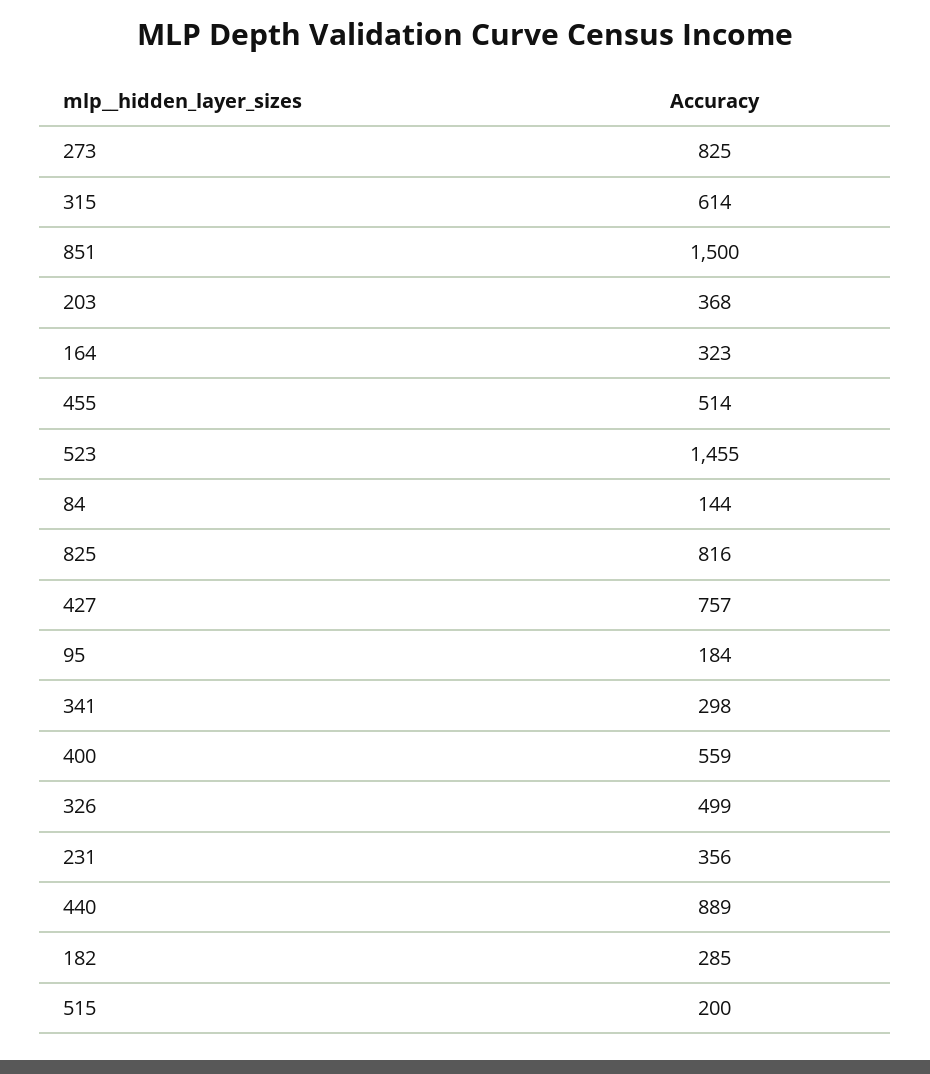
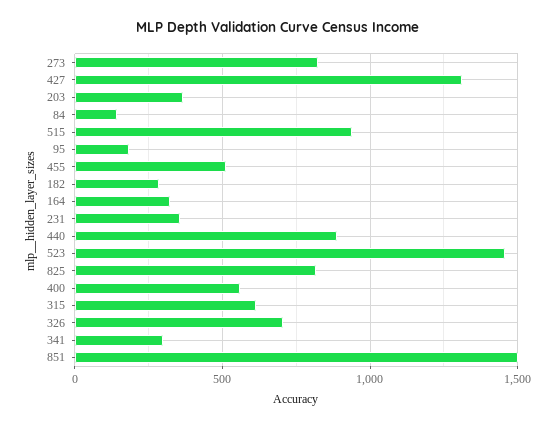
427: 757 -> 1300
326: 499 -> 700
515: 200 -> 950

